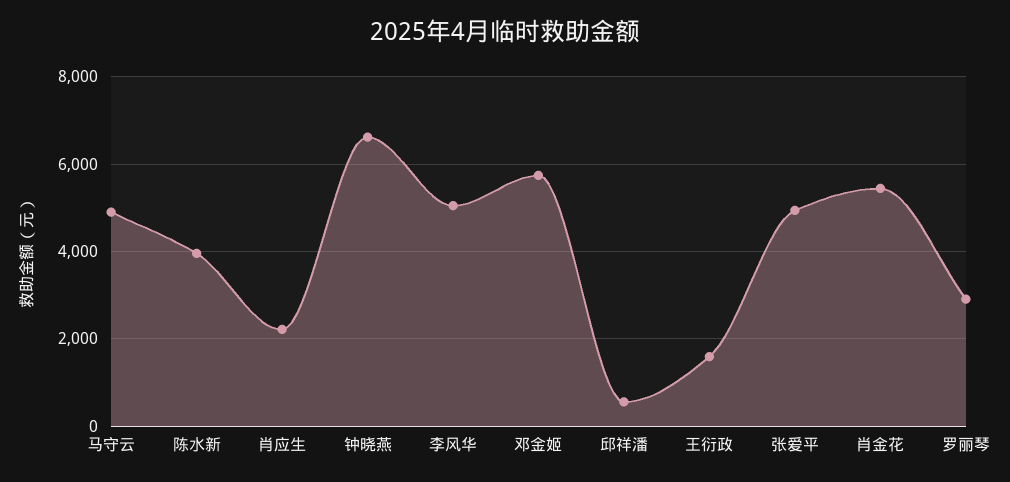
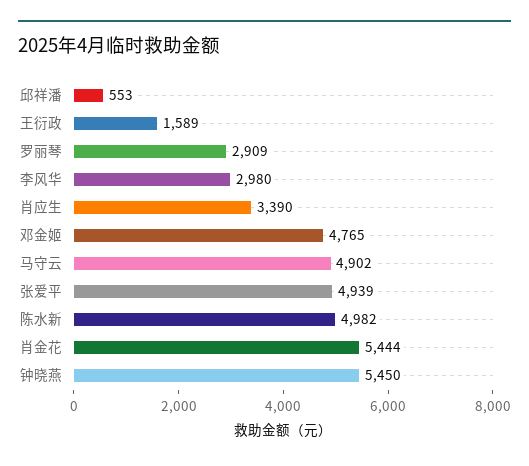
陈水新: 4000 -> 4982
肖应生: 2200 -> 3390
钟晓燕: 6600 -> 5450
李风华: 5000 -> 2980
邓金姬: 5800 -> 4765

